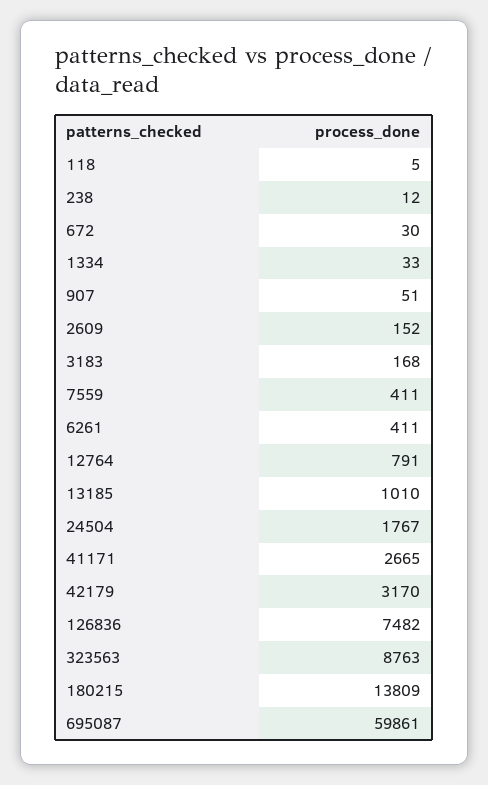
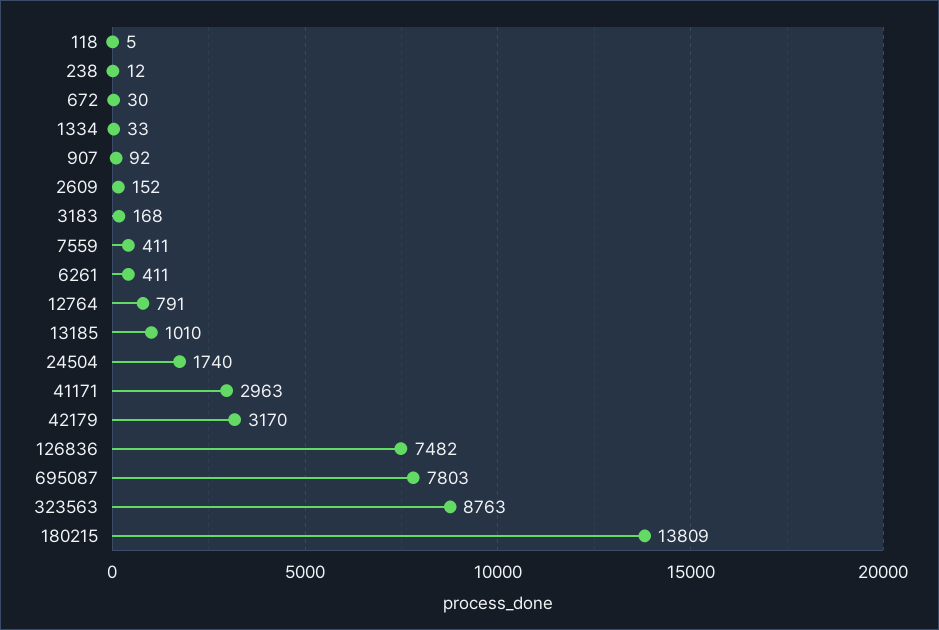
907: 51 -> 92
24504: 1767 -> 1740
41171: 2665 -> 2963
695087: 59861 -> 7803

